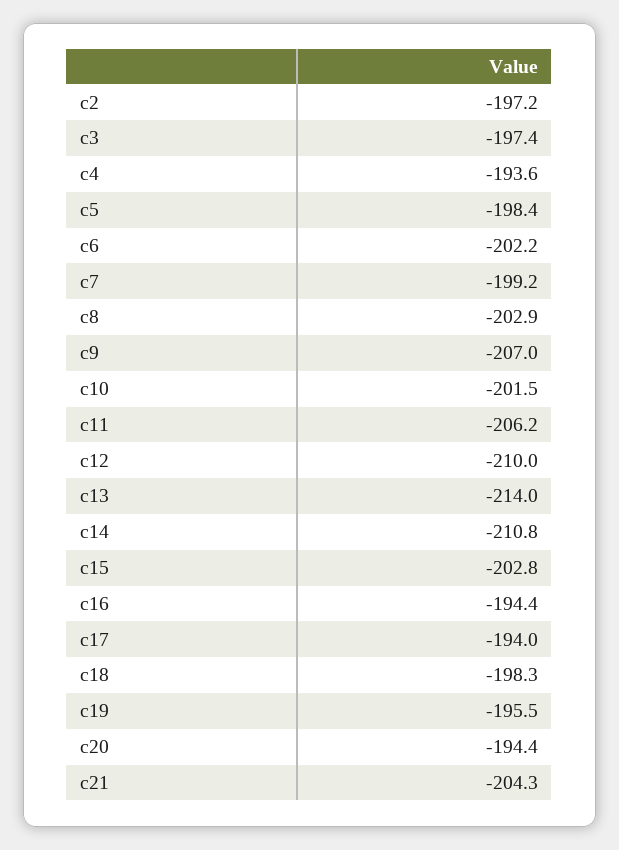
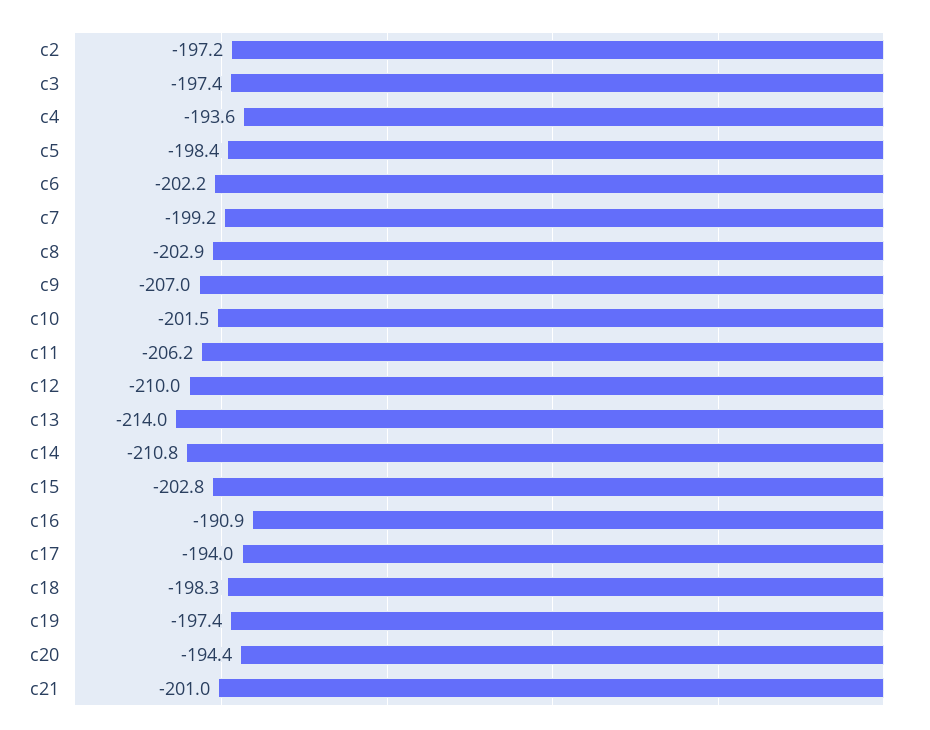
c16: -194.4 -> -190.9
c19: -195.5 -> -197.4
c21: -204.3 -> -201

